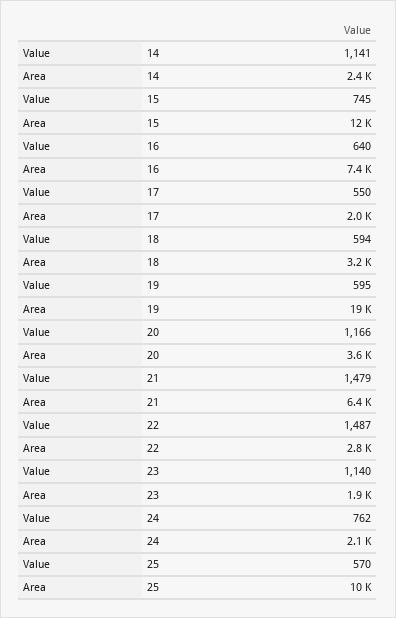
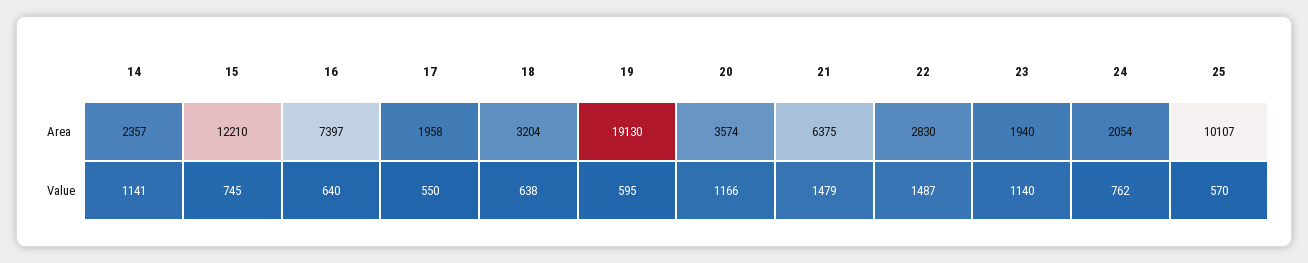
Value, 18: 594 -> 638

